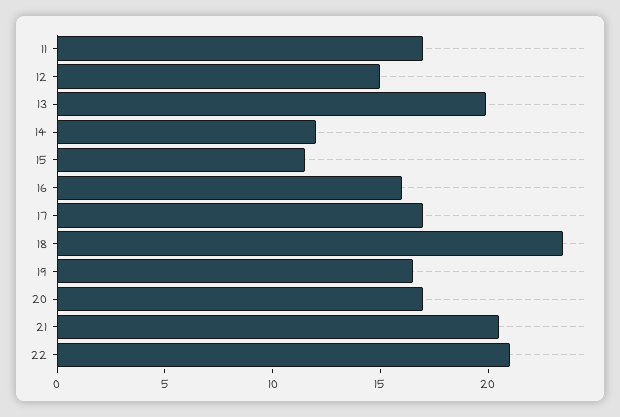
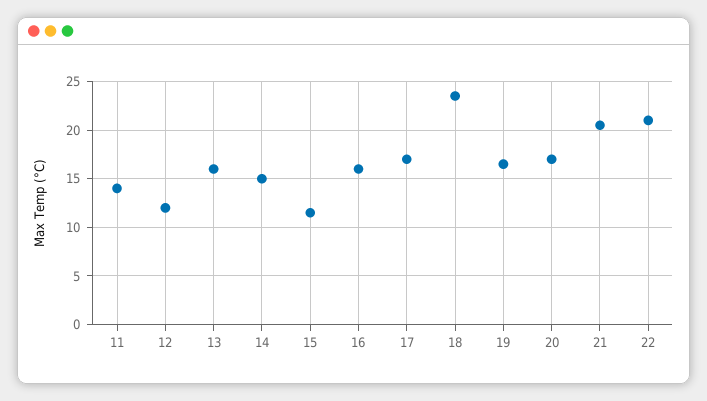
11: 17 -> 14
12: 15 -> 12
13: 20 -> 16
14: 12 -> 15

